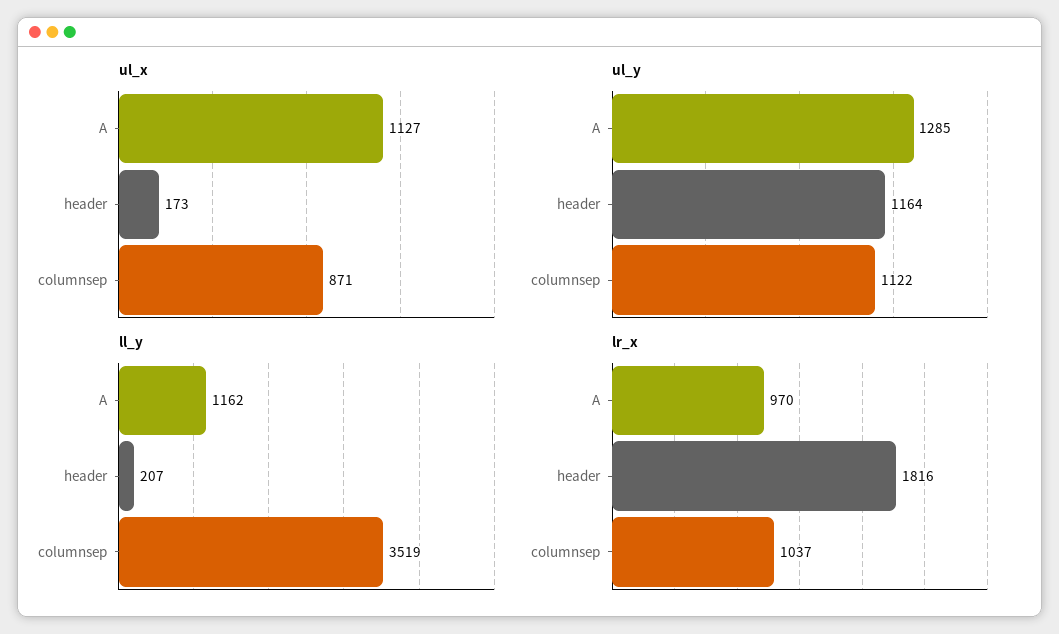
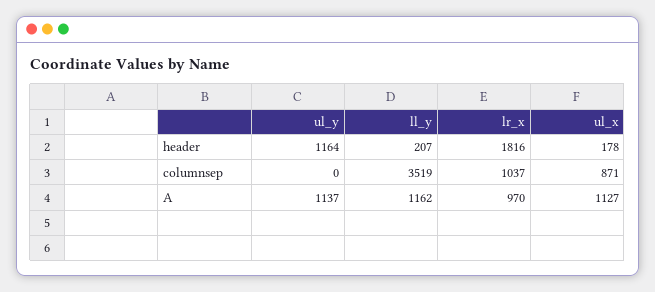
ul_x, header: 173 -> 178
ul_y, A: 1285 -> 1137
ul_y, columnsep: 1122 -> 0

